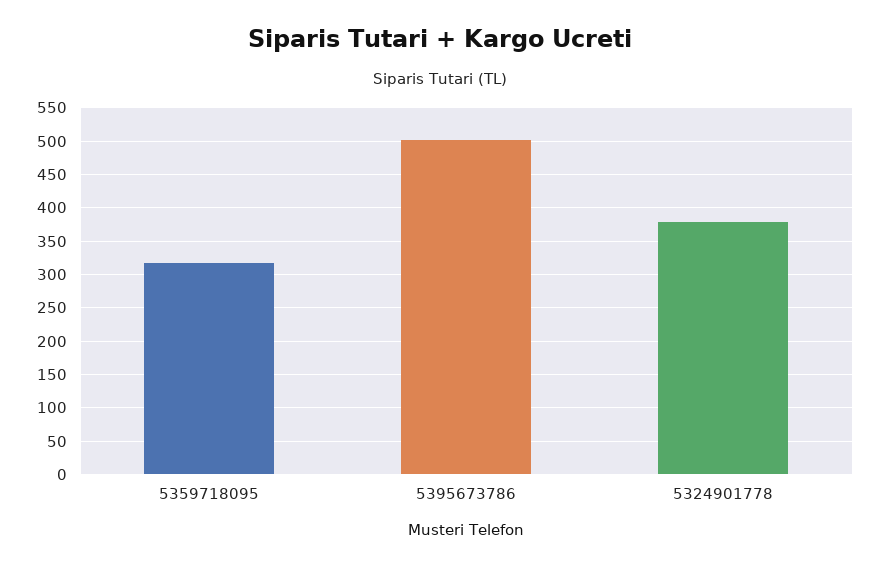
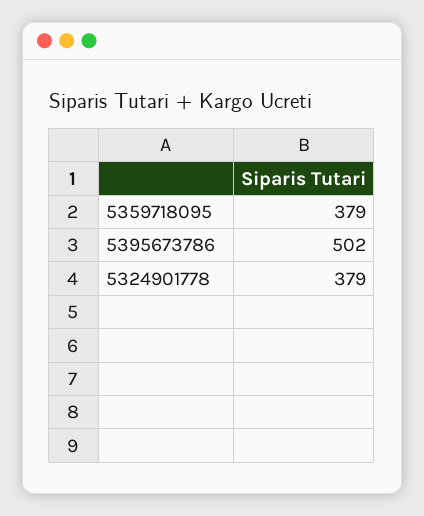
5359718095: 320 -> 379

